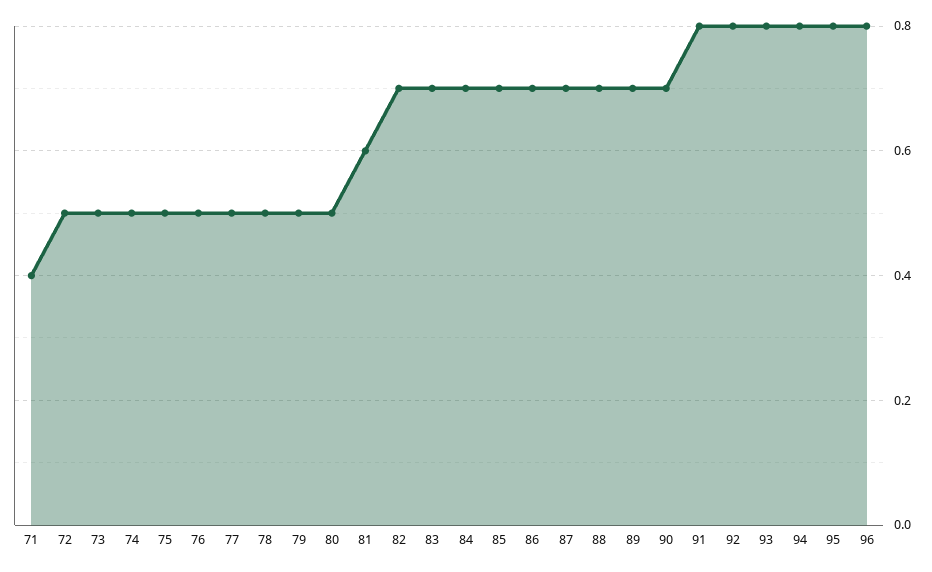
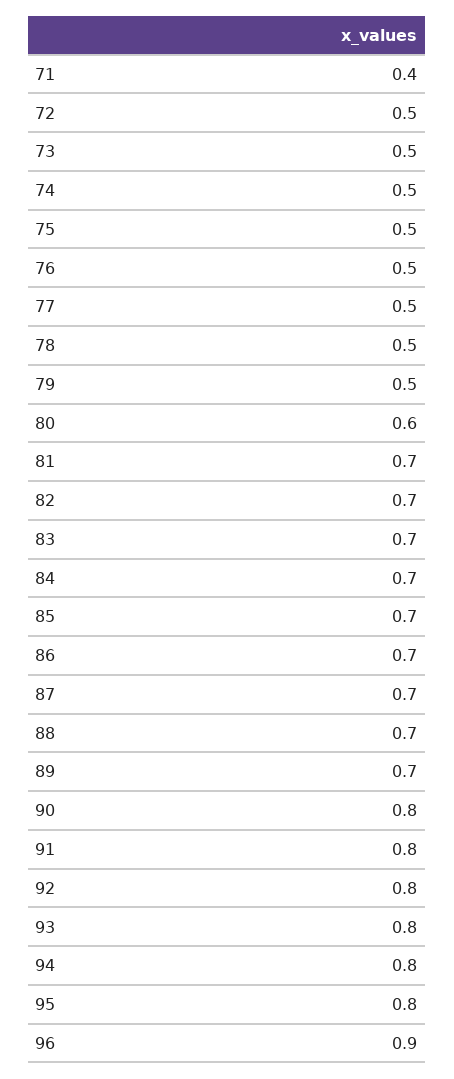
80: 0.5 -> 0.6
81: 0.6 -> 0.7
90: 0.7 -> 0.8
96: 0.8 -> 0.9

